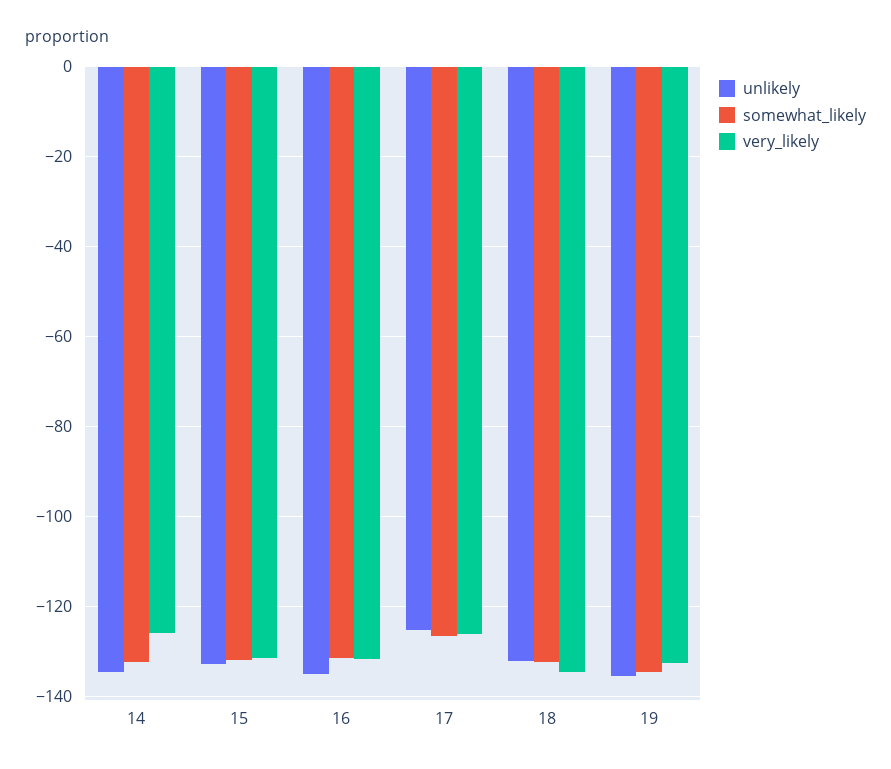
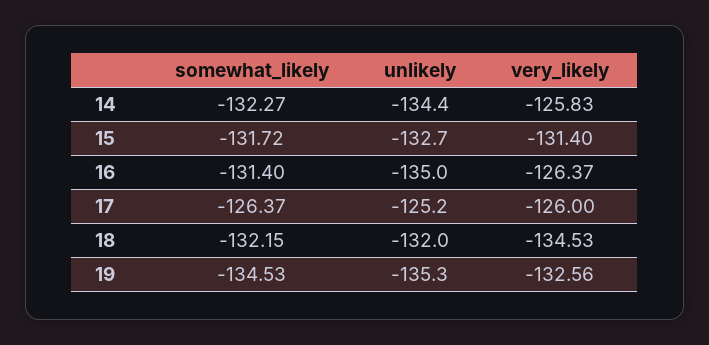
very_likely, 16: -132 -> -126.37

